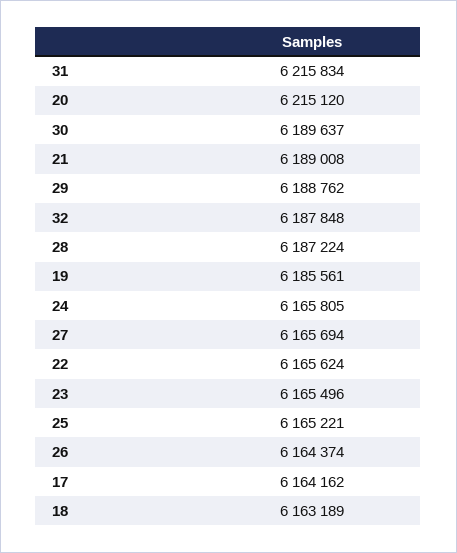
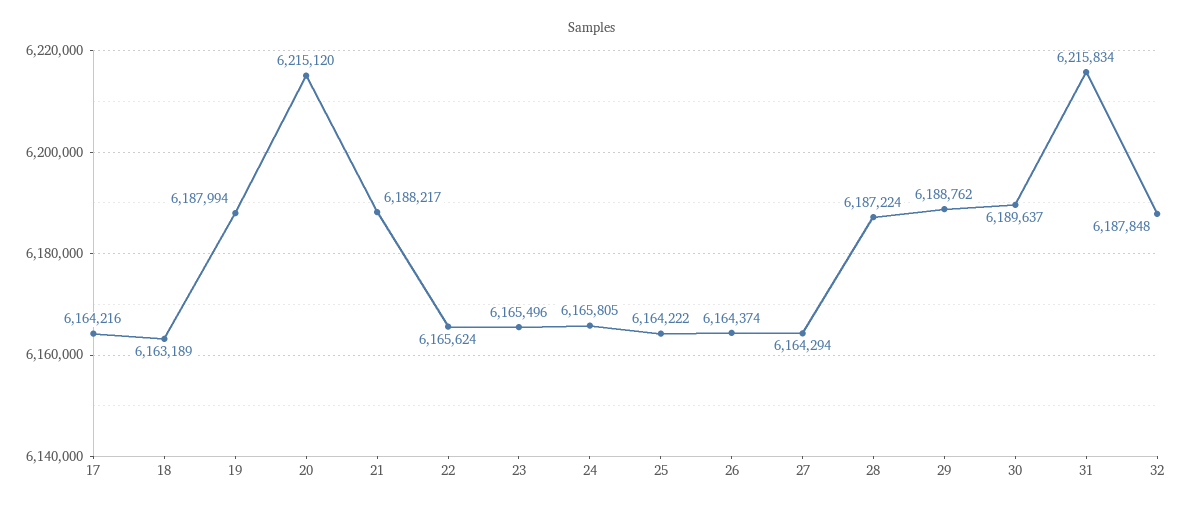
21: 6189008 -> 6188217
19: 6185561 -> 6187994
27: 6165694 -> 6164294
25: 6165221 -> 6164222
17: 6164162 -> 6164216

